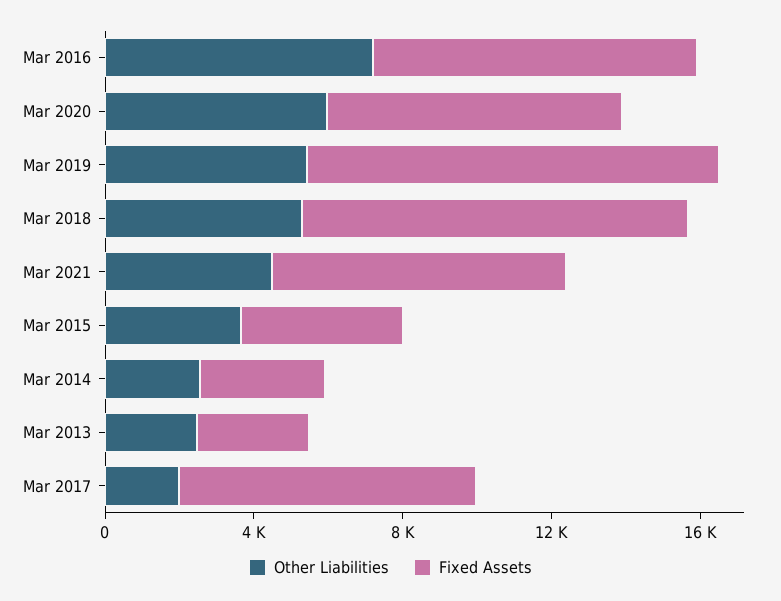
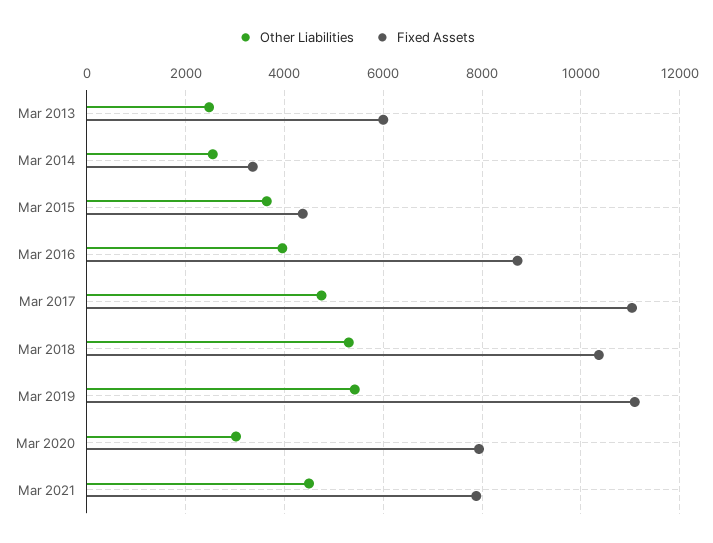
Other Liabilities, Mar 2016: 7000 -> 4000
Other Liabilities, Mar 2020: 6000 -> 3000
Fixed Assets, Mar 2013: 3000 -> 6000
Other Liabilities, Mar 2017: 2000 -> 4800
Fixed Assets, Mar 2017: 8000 -> 11000

